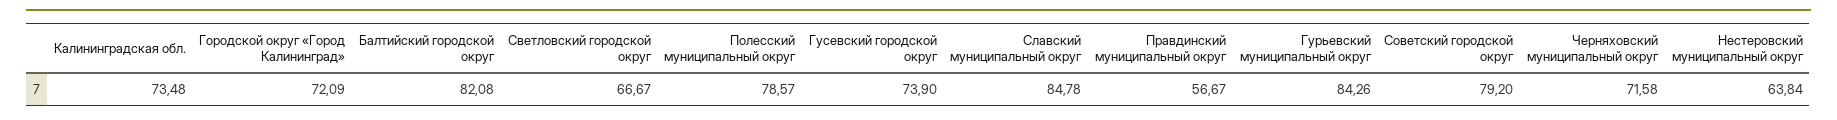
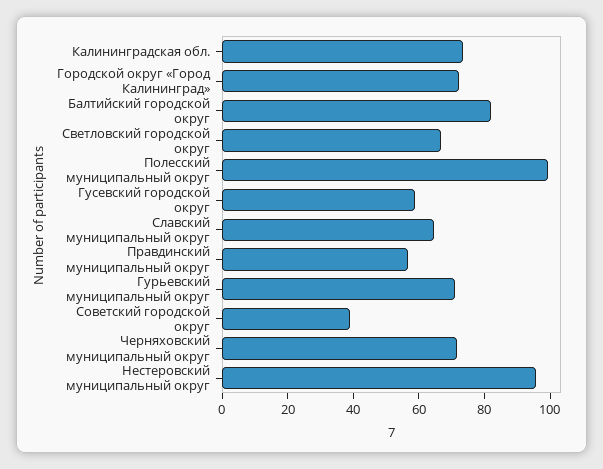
Полесский муниципальный округ: 78.57 -> 100
Гусевский городской округ: 73.9 -> 60
Славский муниципальный округ: 84.78 -> 65
Гурьевский муниципальный округ: 84.26 -> 70
Советский городской округ: 79.2 -> 40
Нестеровский муниципальный округ: 63.84 -> 95

